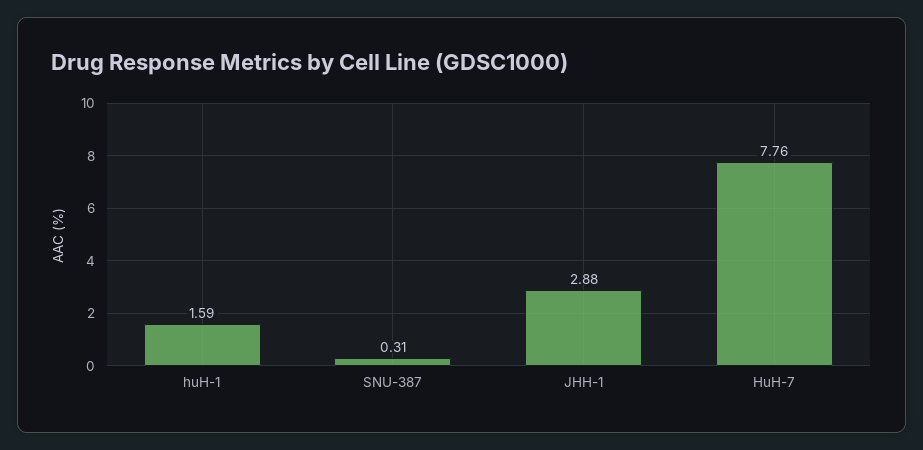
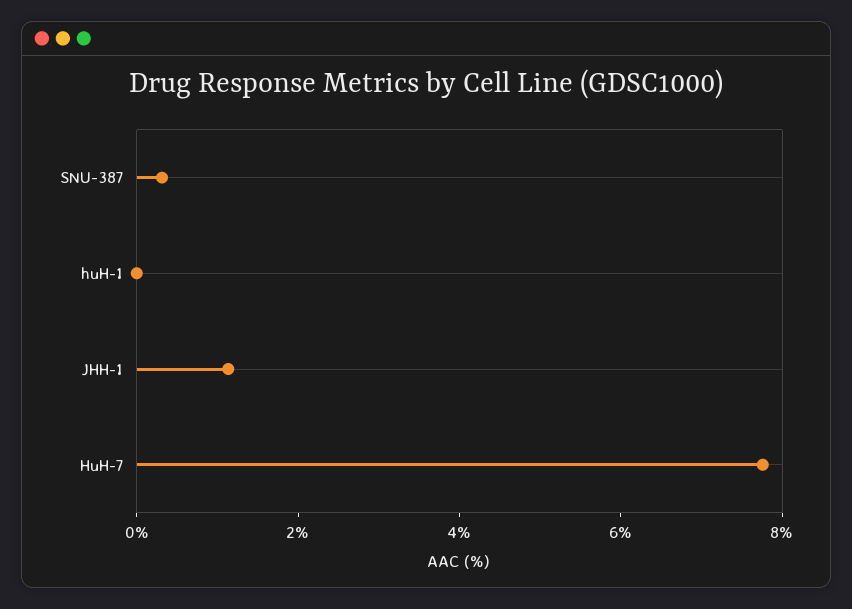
huH-1: 1.59 -> 0
JHH-1: 2.88 -> 1

